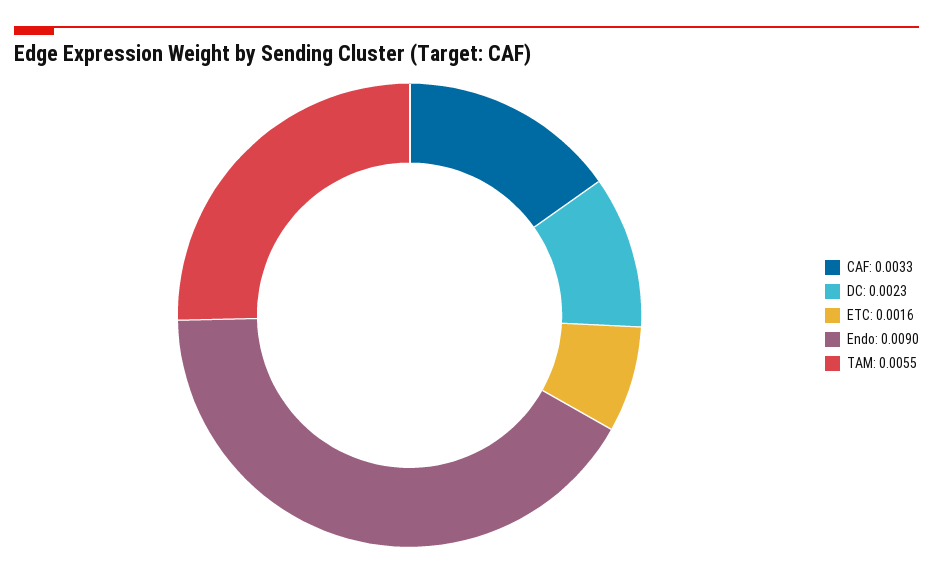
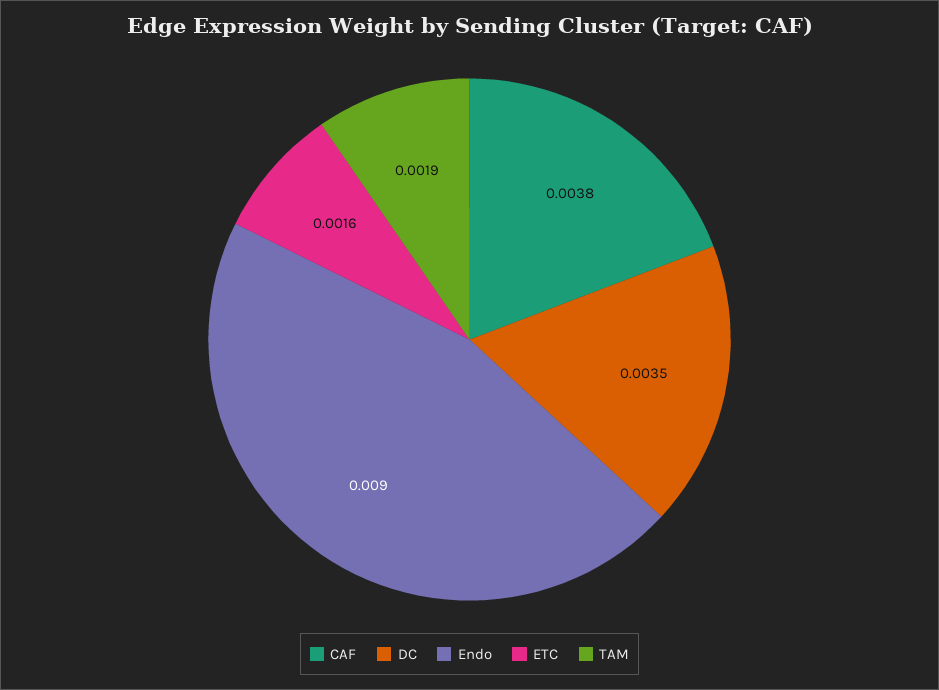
CAF: 0.0033 -> 0.0038
DC: 0.0023 -> 0.0035
TAM: 0.0055 -> 0.0019

